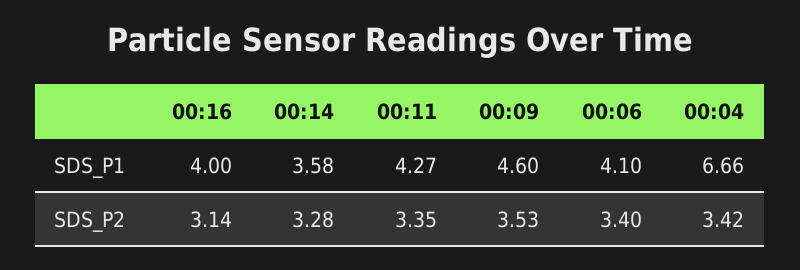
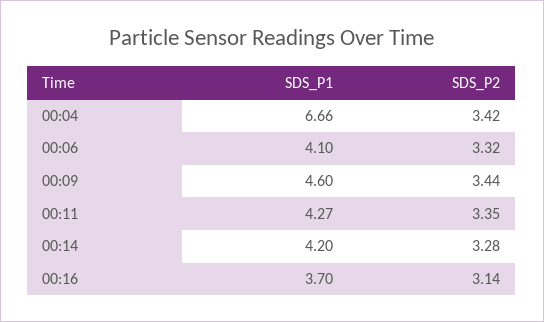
00:16, SDS_P1: 4 -> 3.7
00:14, SDS_P1: 3.58 -> 4.2
00:09, SDS_P2: 3.53 -> 3.44
00:06, SDS_P2: 3.4 -> 3.32

